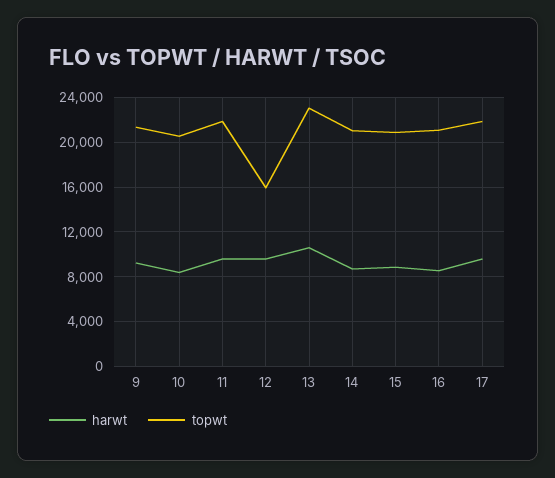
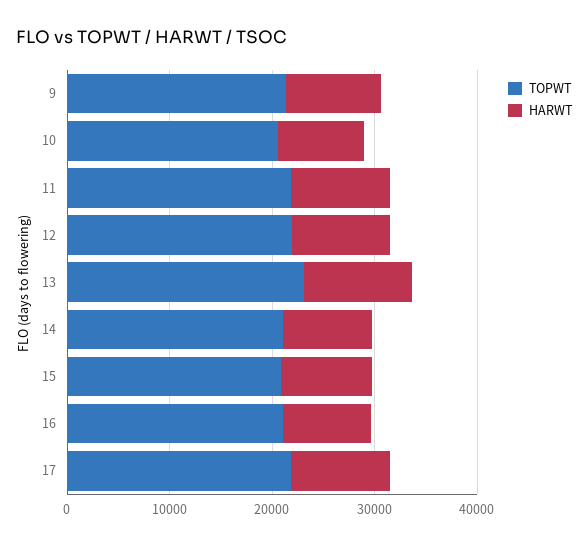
topwt, 12: 16000 -> 22000

